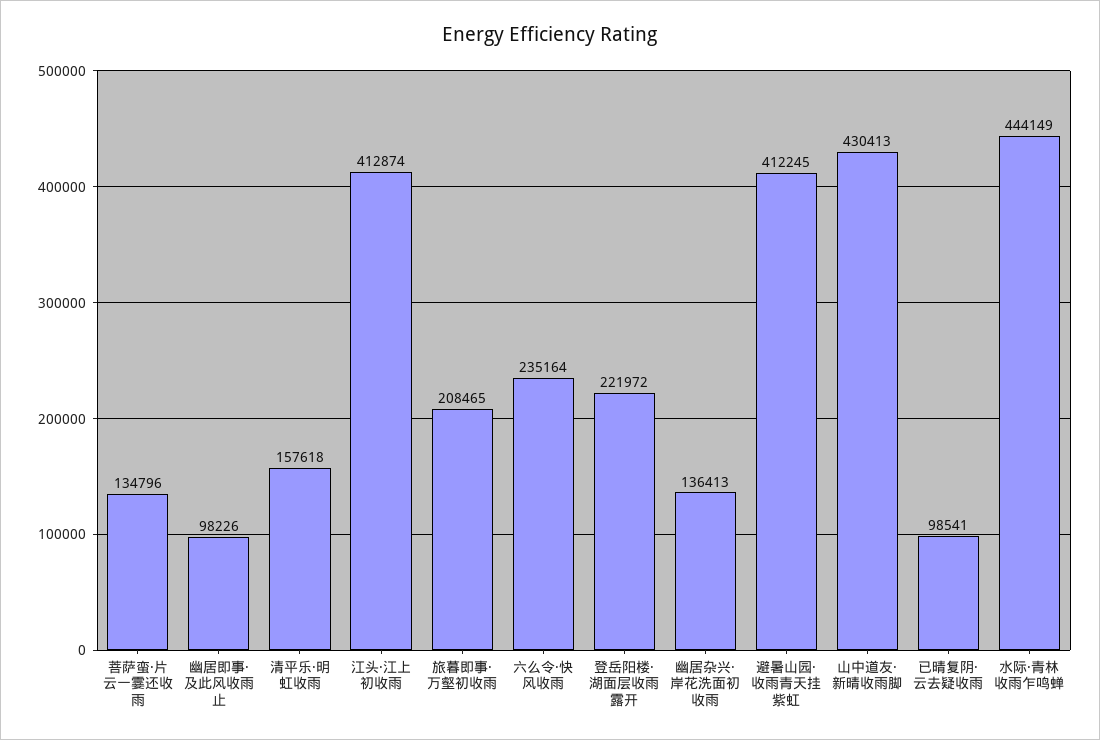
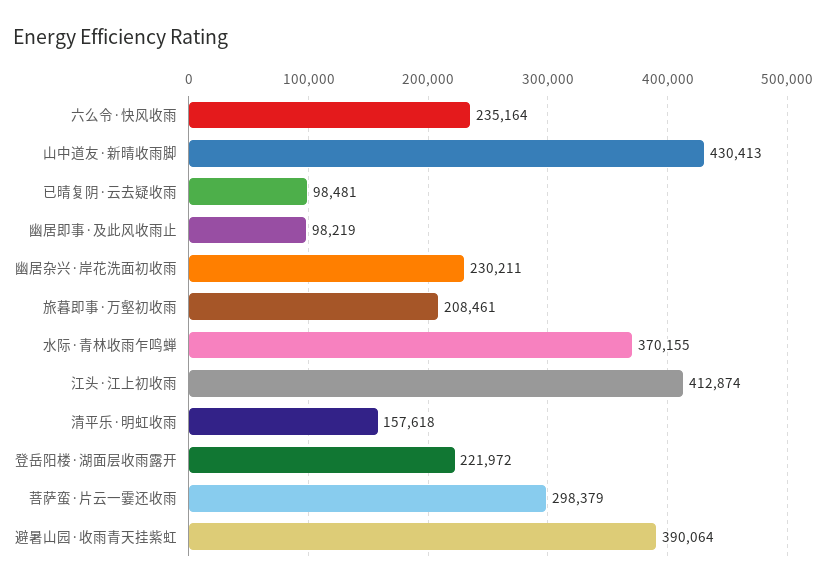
菩萨蛮·片云一霎还收雨: 134796 -> 298379
幽居即事·及此风收雨止: 98226 -> 98219
旅暮即事·万壑初收雨: 208465 -> 208461
幽居杂兴·岸花洗面初收雨: 136413 -> 230211
避暑山园·收雨青天挂紫虹: 412245 -> 390064
已晴复阴·云去疑收雨: 98541 -> 98481
水际·青林收雨乍鸣蝉: 444149 -> 370155

